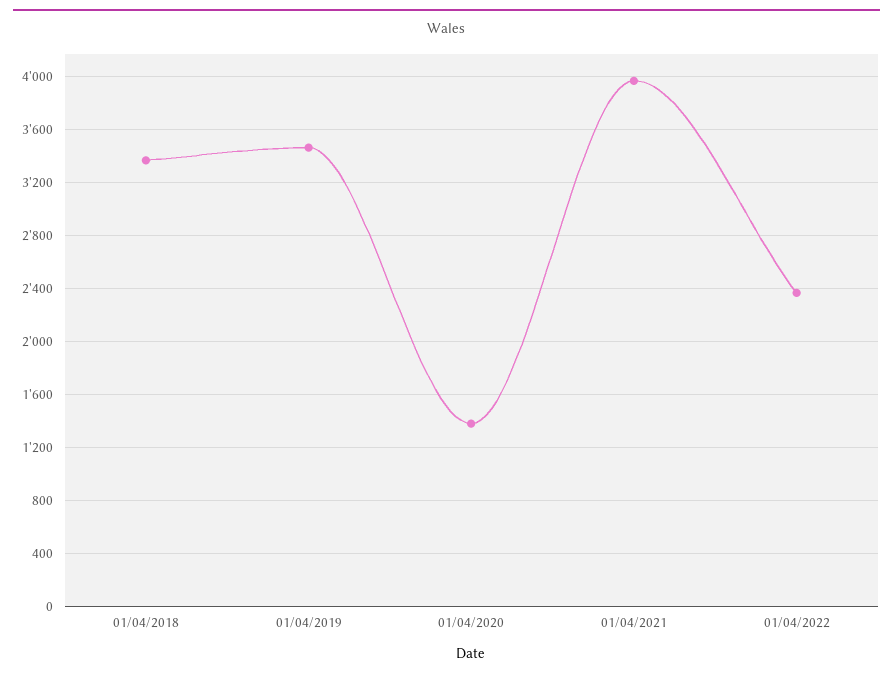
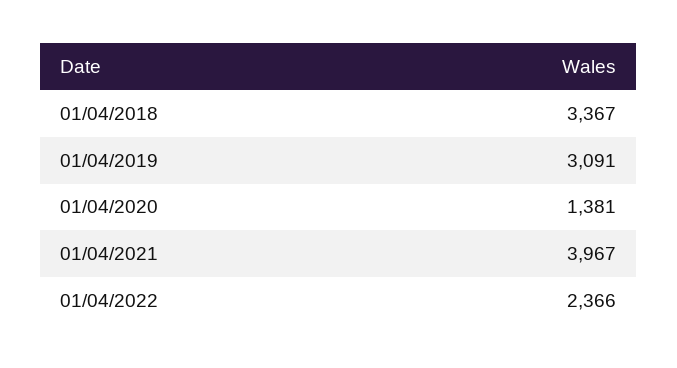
01/04/2019: 3450 -> 3091

